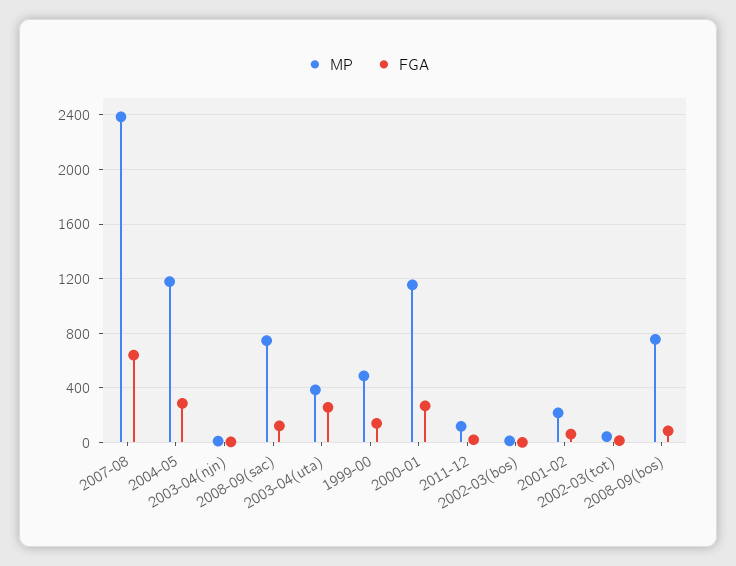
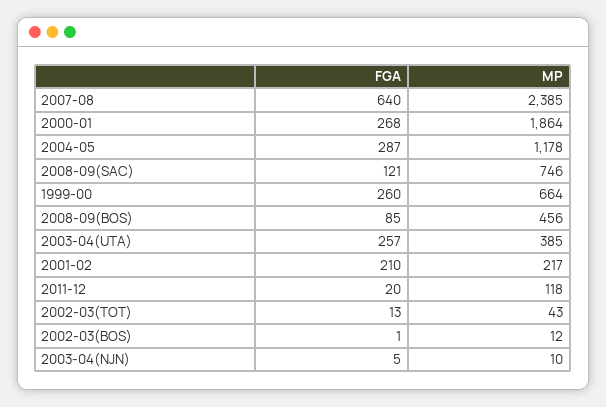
MP, 1999-00: 500 -> 664
FGA, 1999-00: 150 -> 260
MP, 2000-01: 1150 -> 1864
FGA, 2001-02: 50 -> 210
MP, 2008-09(bos): 750 -> 456

